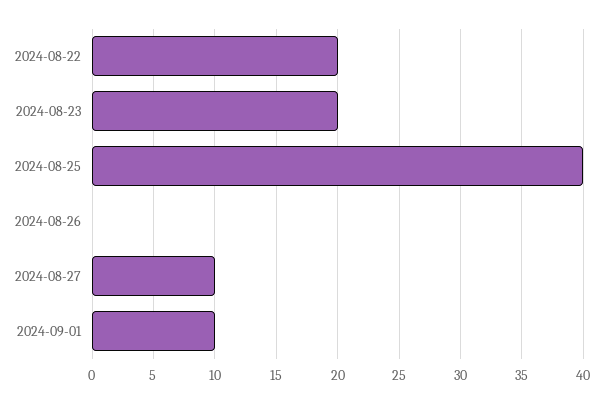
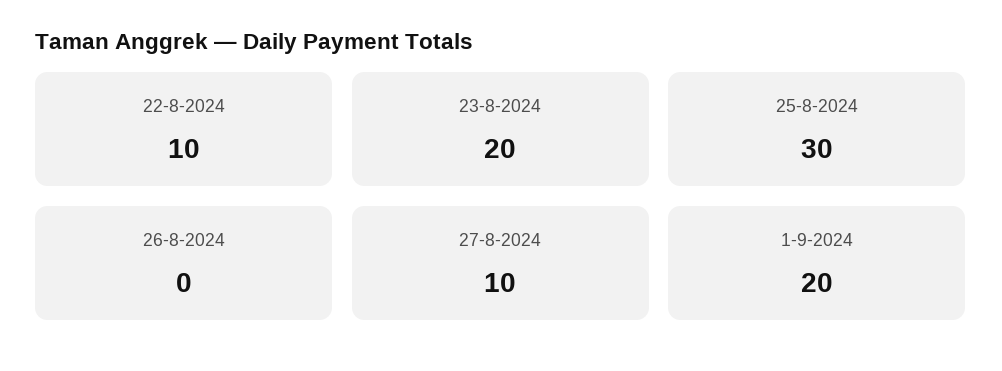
2024-08-22: 20 -> 10
2024-08-25: 40 -> 30
2024-09-01: 10 -> 20

